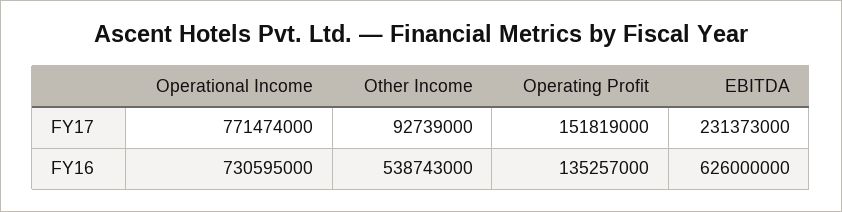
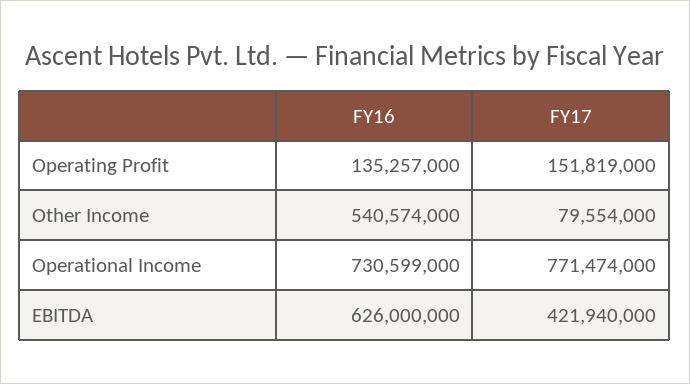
Other Income, FY17: 92739000 -> 79554000
EBITDA, FY17: 231373000 -> 421940000
Operational Income, FY16: 730595000 -> 730599000
Other Income, FY16: 538743000 -> 540574000

